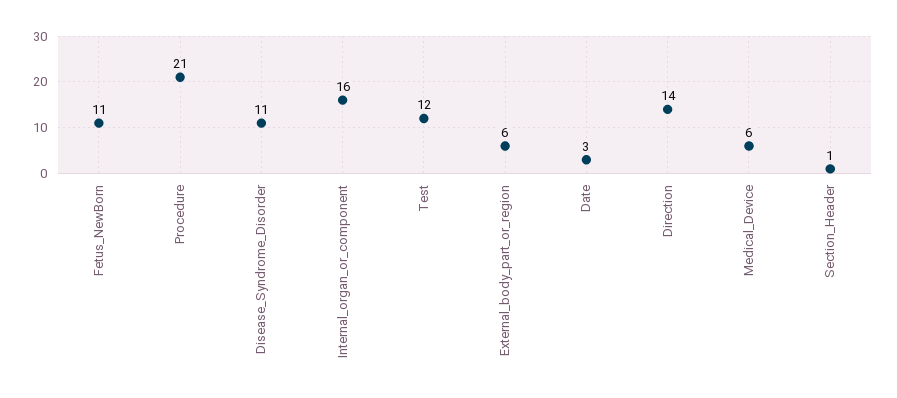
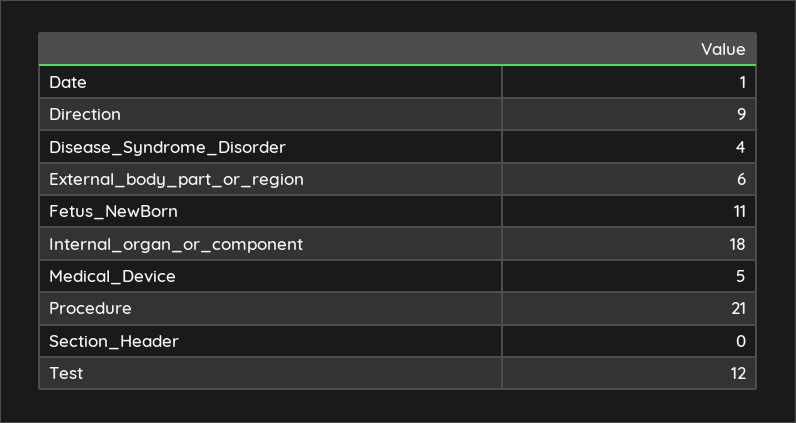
Disease_Syndrome_Disorder: 11 -> 4
Internal_organ_or_component: 16 -> 18
Date: 3 -> 1
Direction: 14 -> 9
Medical_Device: 6 -> 5
Section_Header: 1 -> 0

